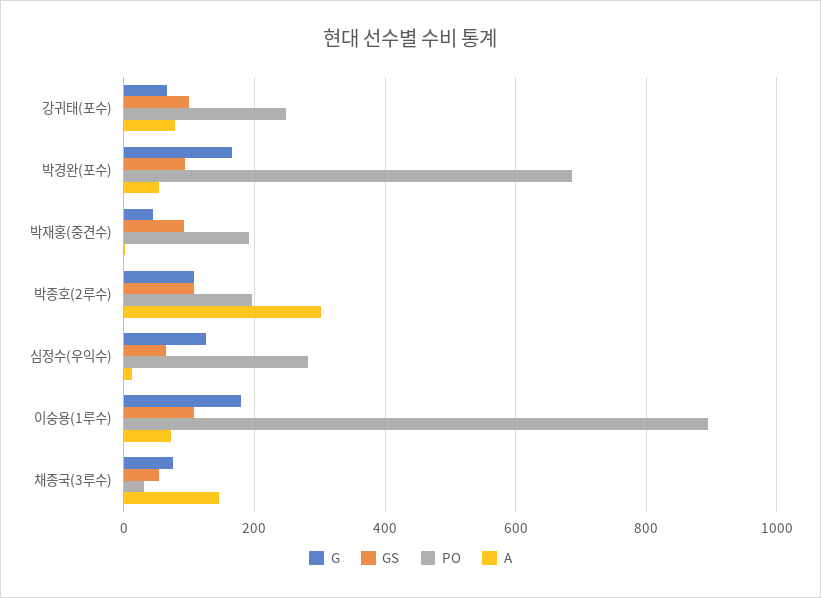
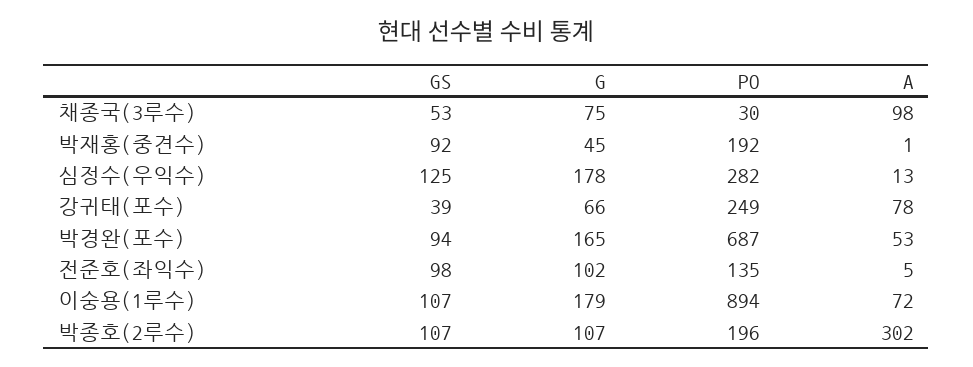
GS, 강귀태(포수): 100 -> 39
G, 심정수(우익수): 120 -> 178
GS, 심정수(우익수): 60 -> 125
A, 채종국(3루수): 140 -> 98
GS, 전준호(좌익수): none -> 98
G, 전준호(좌익수): none -> 102
PO, 전준호(좌익수): none -> 135
A, 전준호(좌익수): none -> 5

